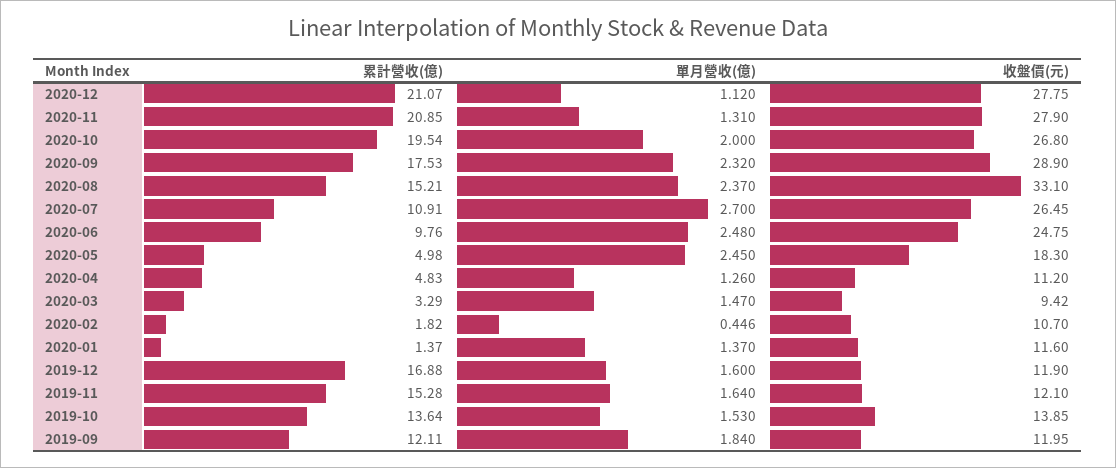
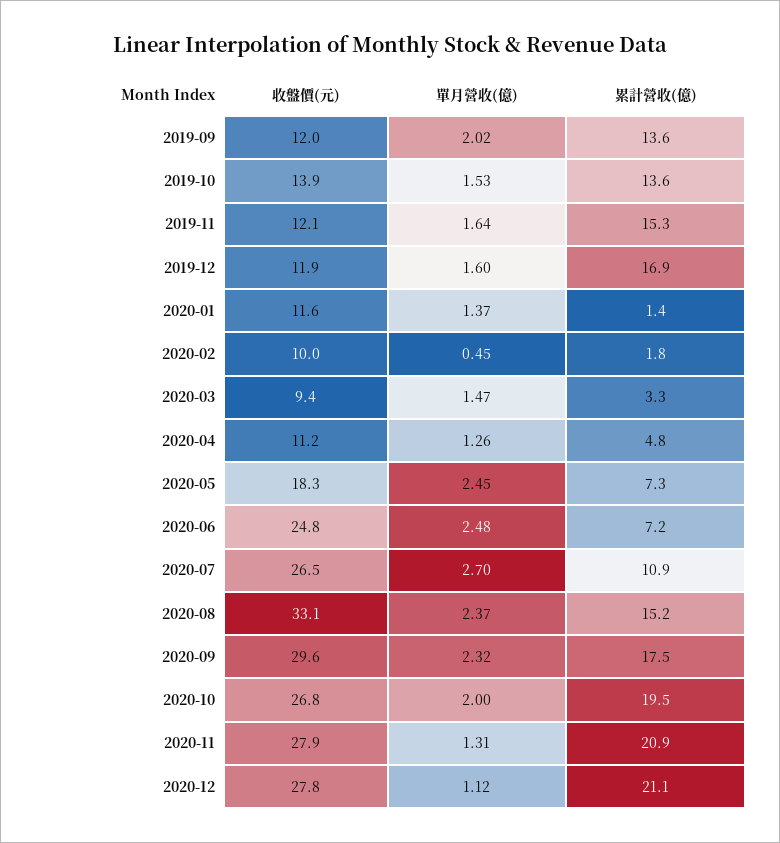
收盤價(元), 2020-09: 28.9 -> 29.6
累計營收(億), 2020-06: 9.76 -> 7.2
累計營收(億), 2020-05: 4.98 -> 7.3
收盤價(元), 2020-02: 10.7 -> 10
累計營收(億), 2019-09: 12.11 -> 13.6
單月營收(億), 2019-09: 1.84 -> 2.02

